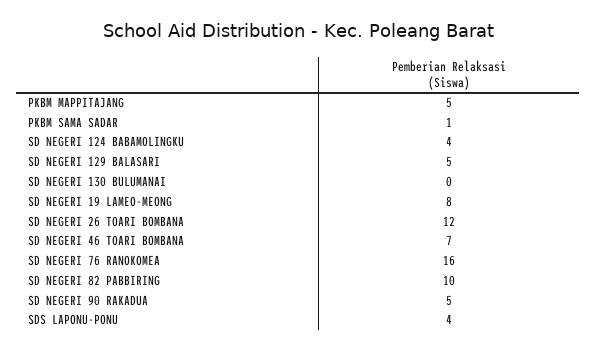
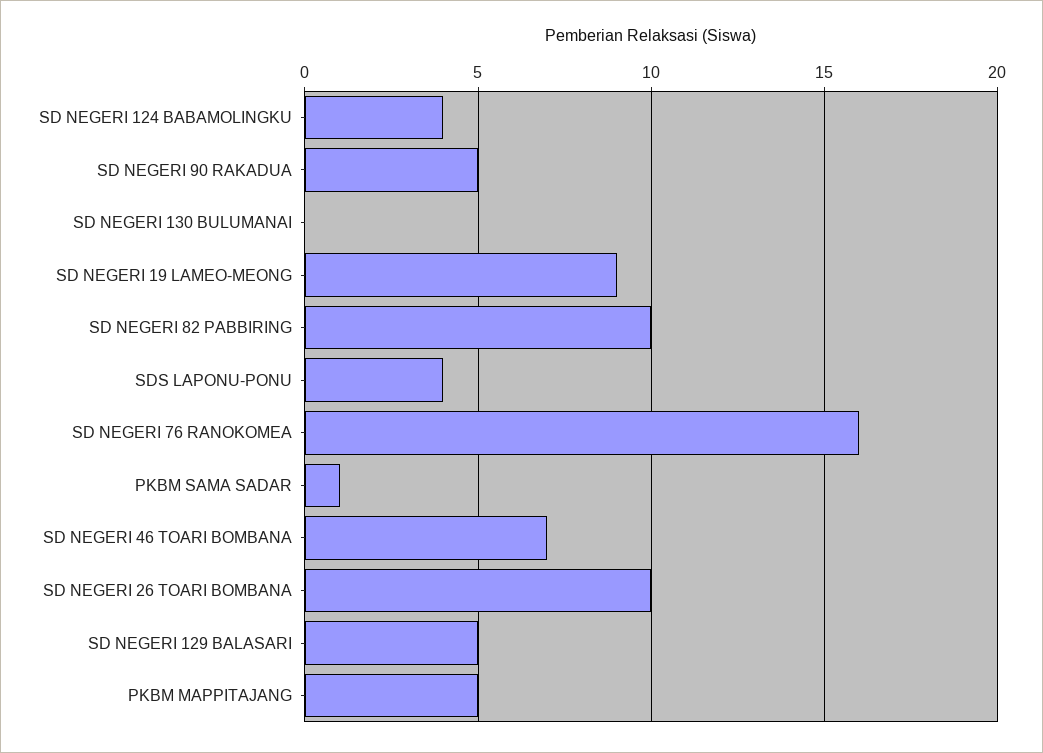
SD NEGERI 19 LAMEO-MEONG: 8 -> 9
SD NEGERI 26 TOARI BOMBANA: 12 -> 10

